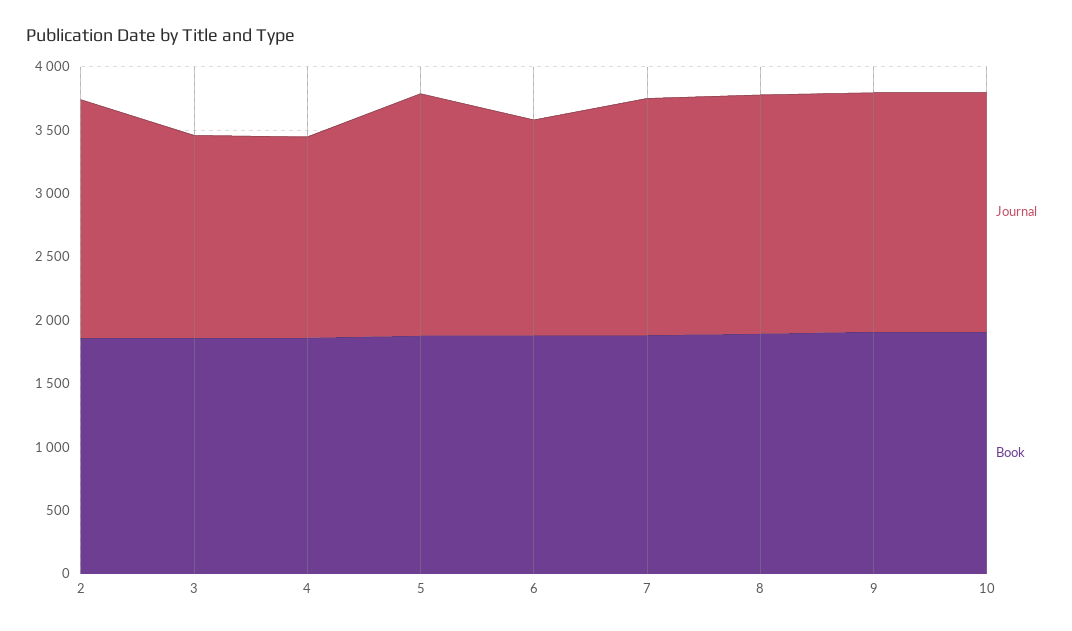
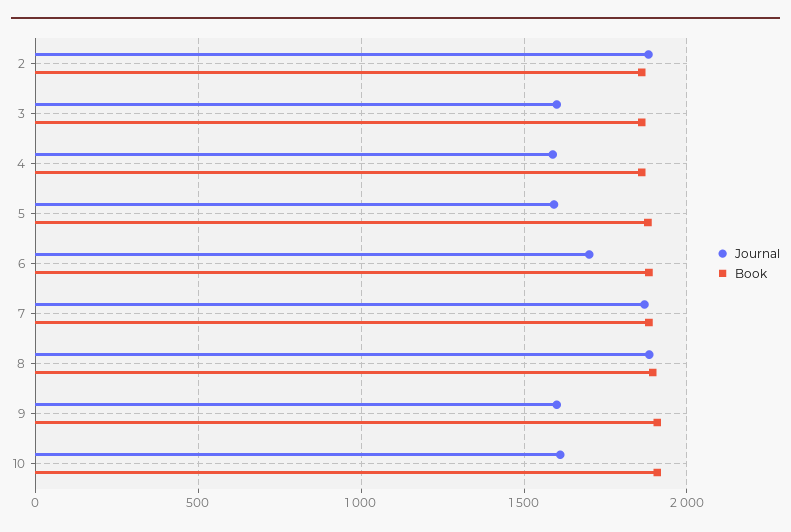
Journal, 5: 1900 -> 1600
Journal, 9: 1900 -> 1600
Journal, 10: 1900 -> 1600

